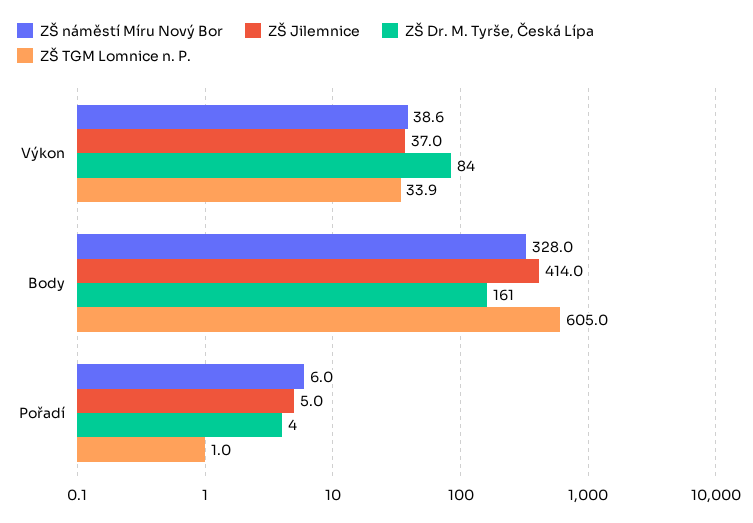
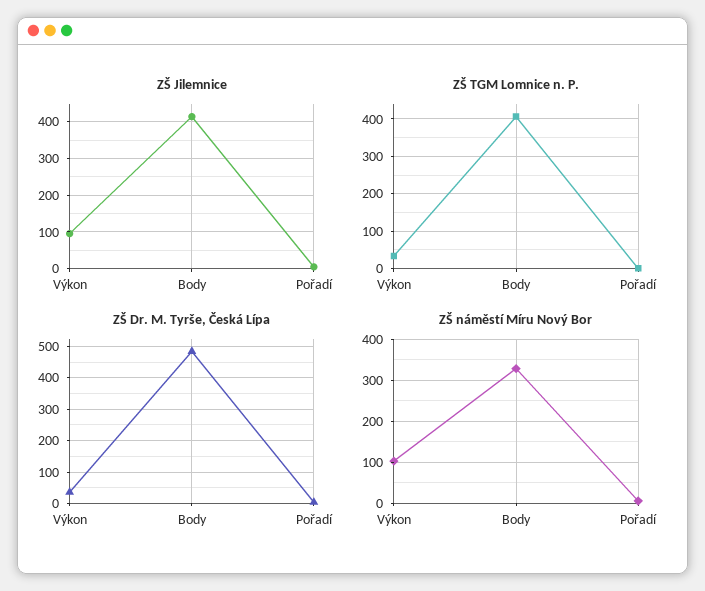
ZŠ náměstí Míru Nový Bor, Výkon: 38.6 -> 100
ZŠ Jilemnice, Výkon: 37 -> 100
ZŠ Dr. M. Tyrše, Česká Lípa, Výkon: 84 -> 40
ZŠ Dr. M. Tyrše, Česká Lípa, Body: 161 -> 480
ZŠ TGM Lomnice n. P., Body: 605 -> 400

